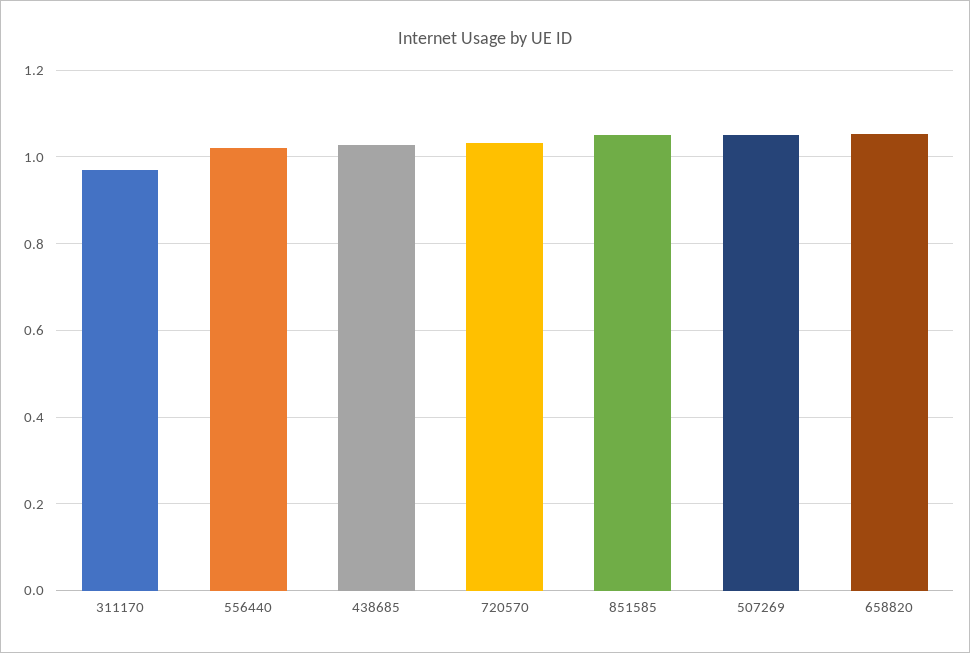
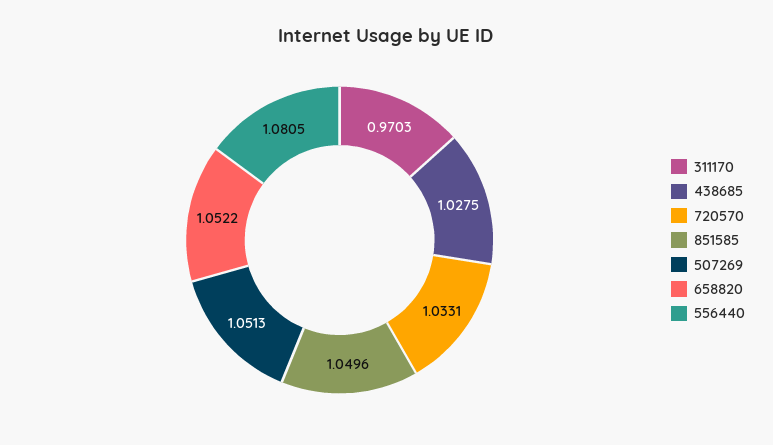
556440: 1.02 -> 1.0805

